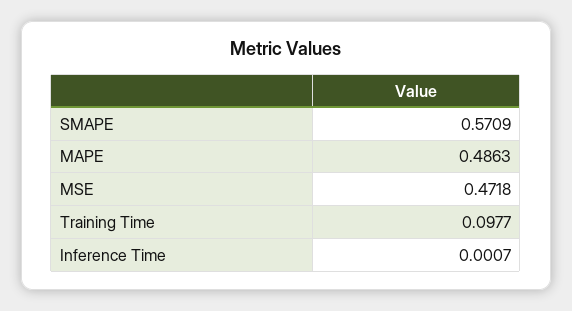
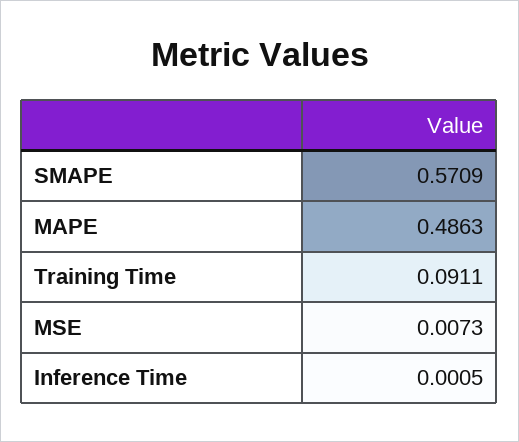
MSE: 0.4718 -> 0.0073
Training Time: 0.0977 -> 0.0911
Inference Time: 0.0007 -> 0.0005

